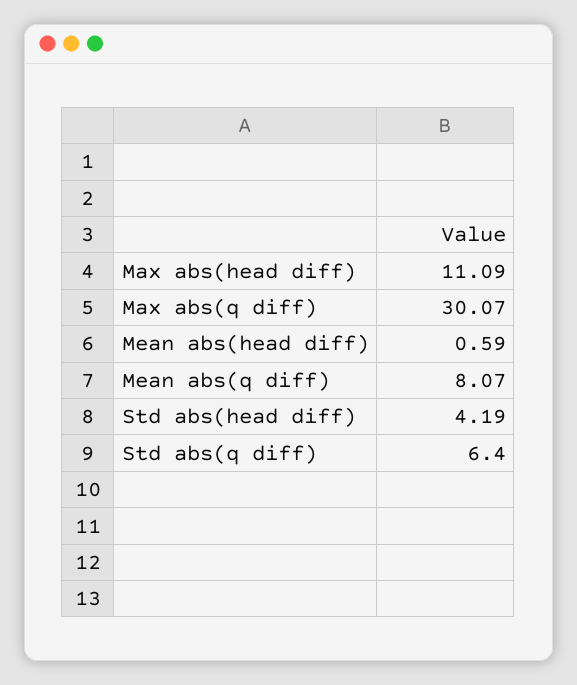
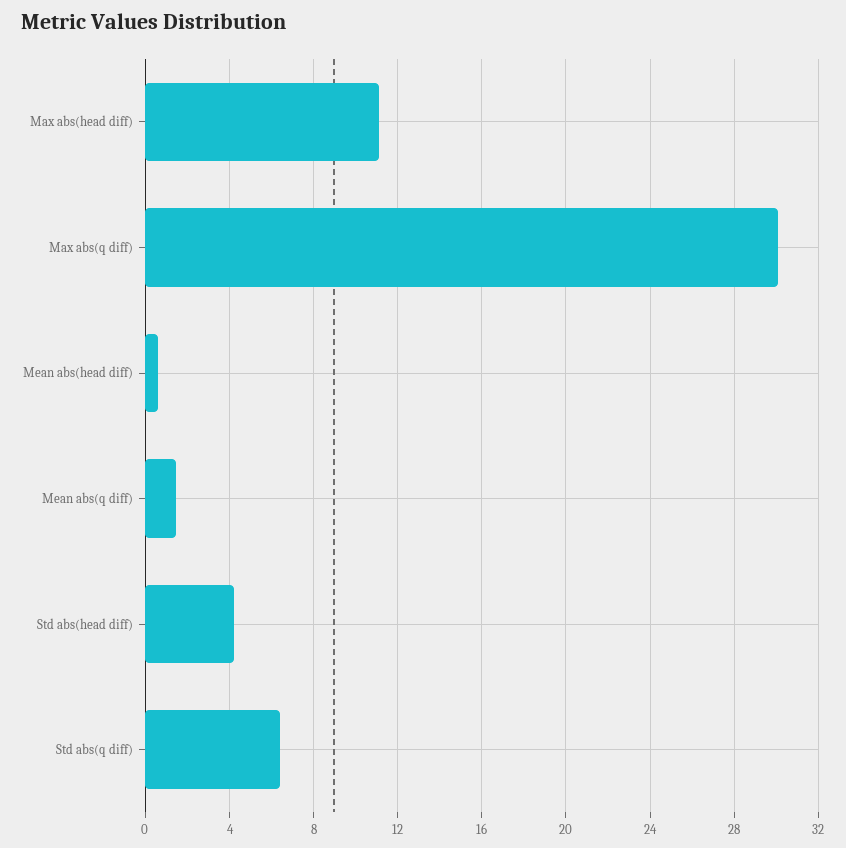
Mean abs(q diff): 8.07 -> 1.5

